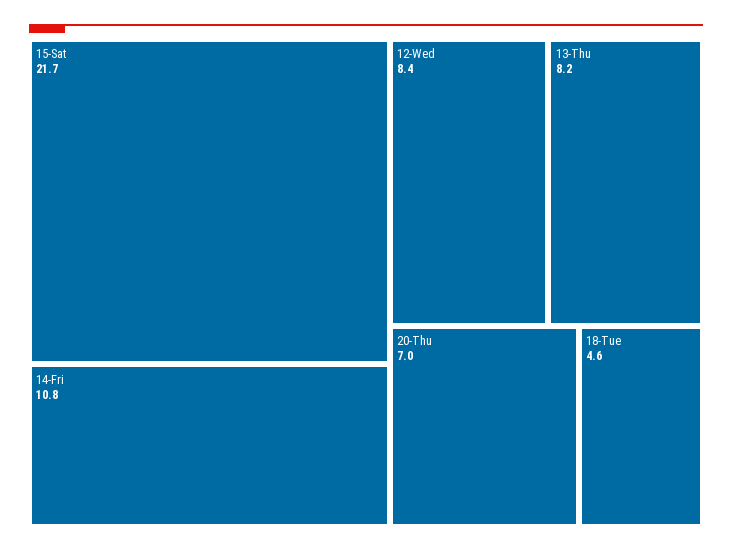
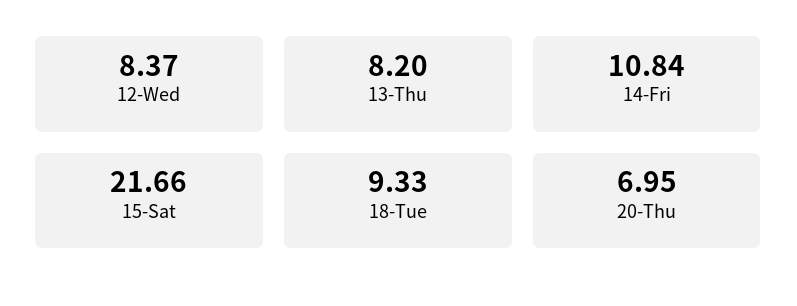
18-Tue: 4.6 -> 9.33

